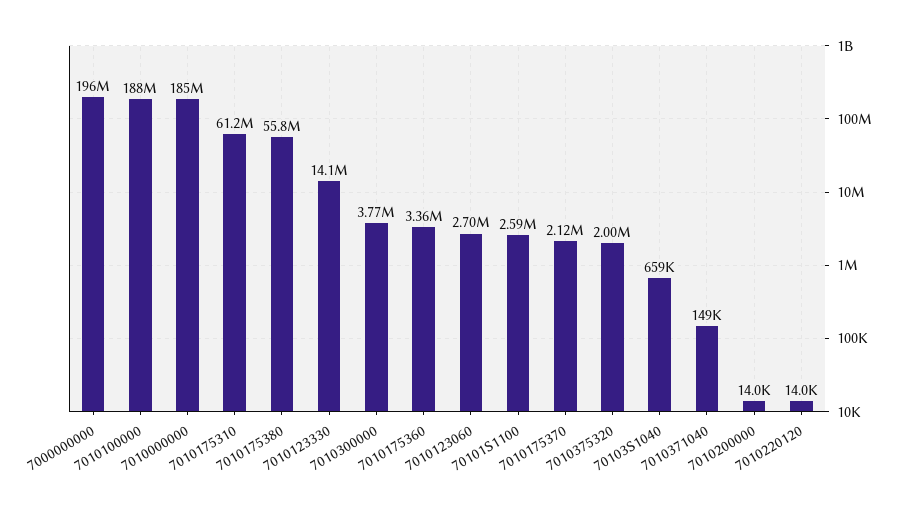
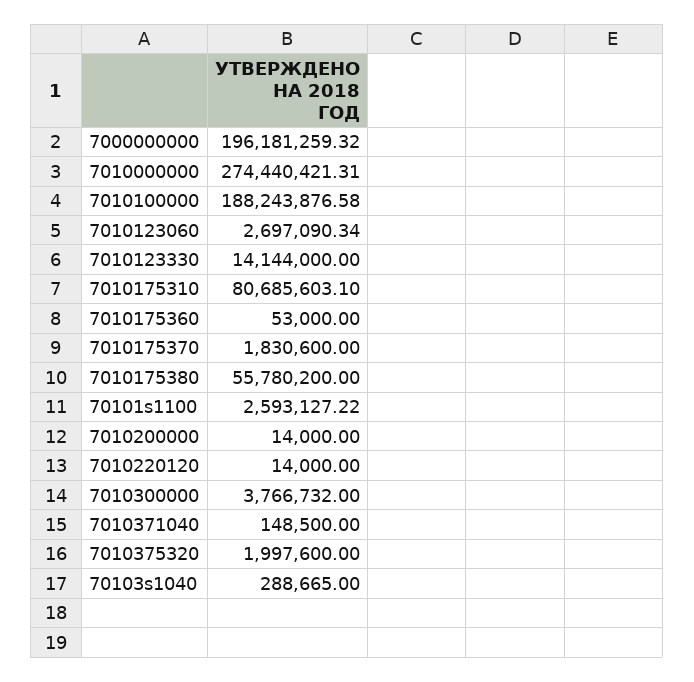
7010000000: 185000000 -> 274440421.31
7010175310: 61200000 -> 80685603.1
7010175360: 3360000 -> 53000
7010175370: 2120000 -> 1830600
70103S1040: 659000 -> 288665

